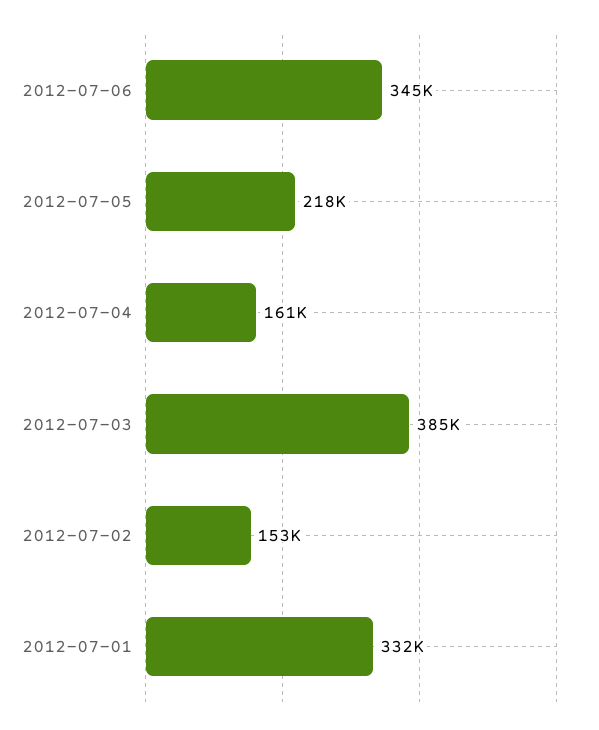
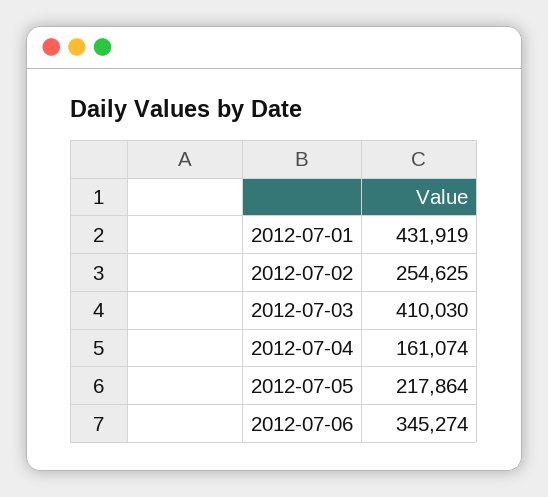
2012-07-03: 385000 -> 410030
2012-07-02: 153000 -> 254625
2012-07-01: 332000 -> 431919

